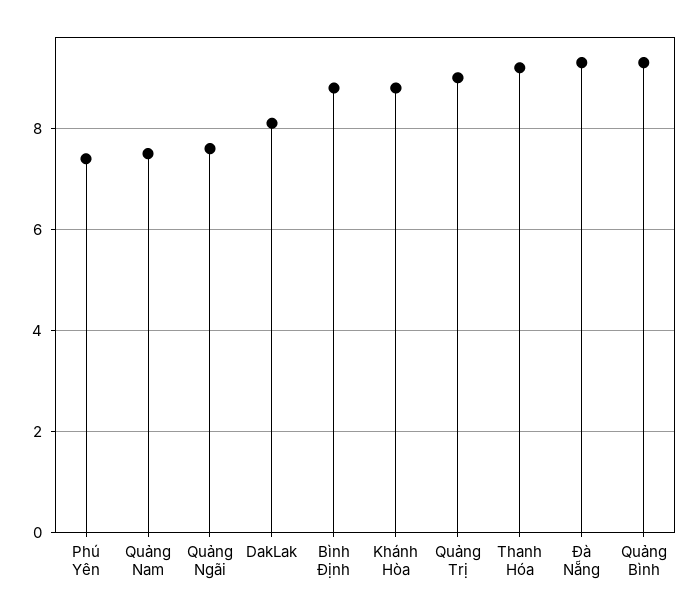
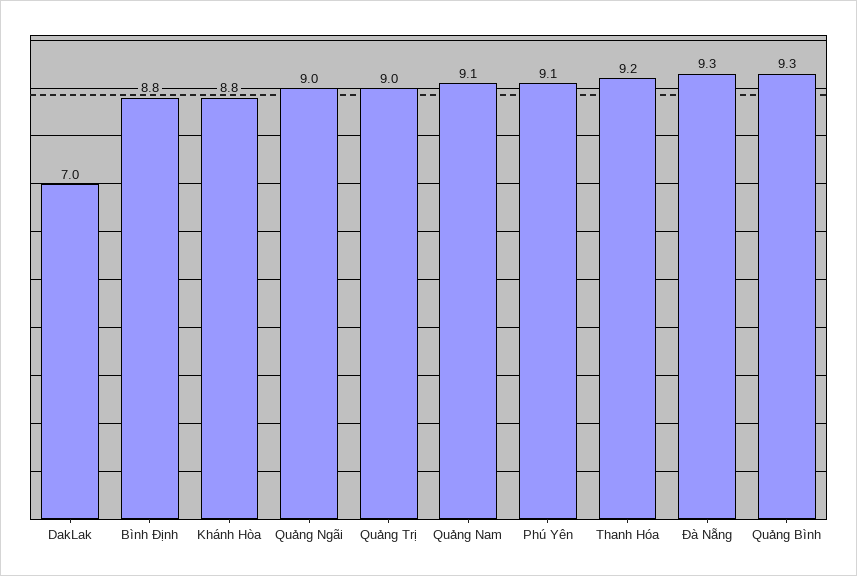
Phú Yên: 7.5 -> 9.1
Quảng Nam: 7.5 -> 9.1
Quảng Ngãi: 7.5 -> 9
DakLak: 8 -> 7

